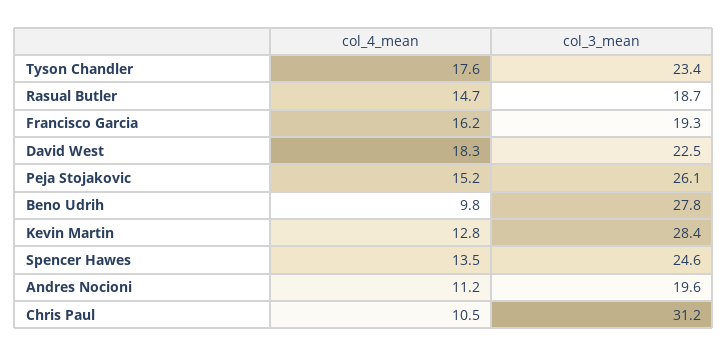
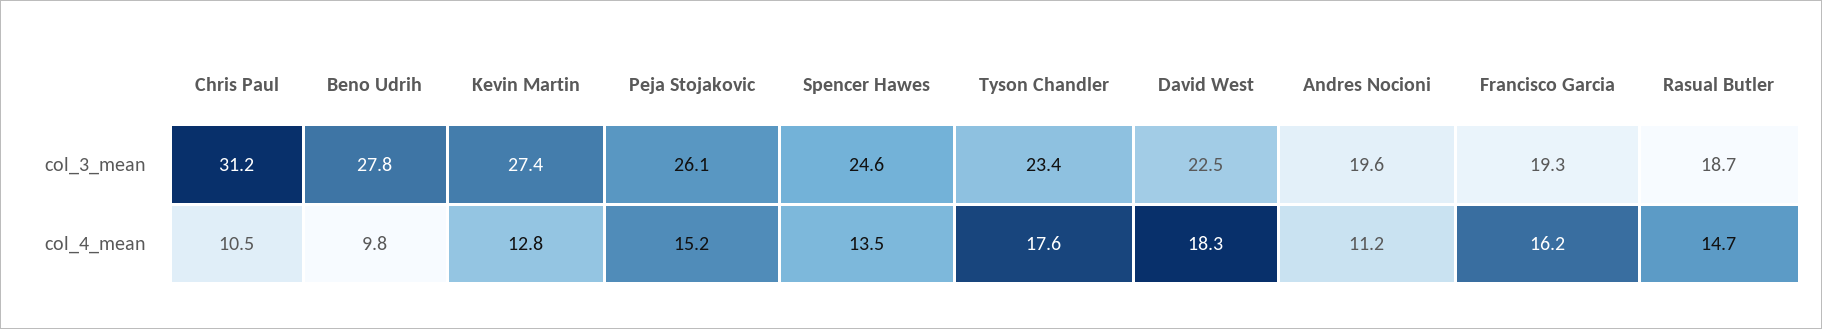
col_3_mean, Kevin Martin: 28.4 -> 27.4

